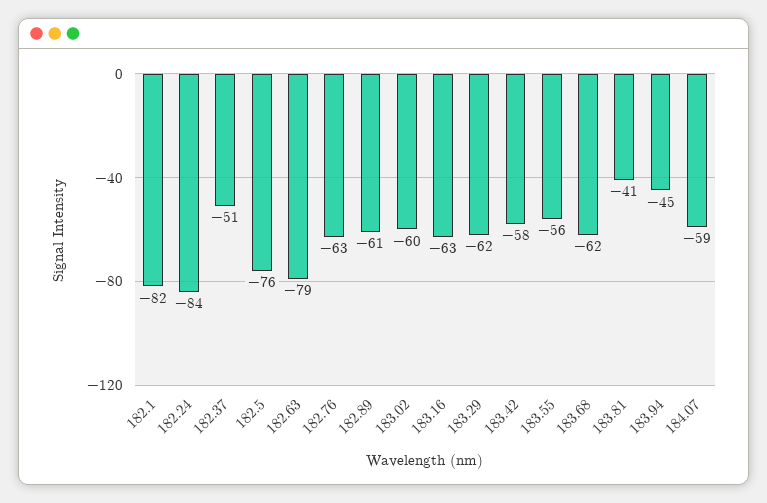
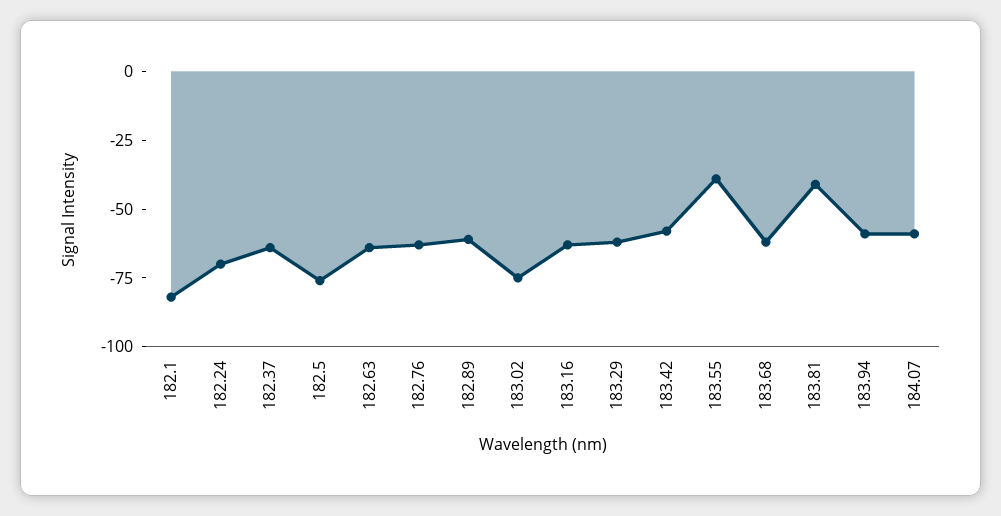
182.24: -84 -> -70
182.37: -51 -> -65
182.63: -79 -> -65
183.02: -60 -> -75
183.55: -56 -> -40
183.94: -45 -> -60

